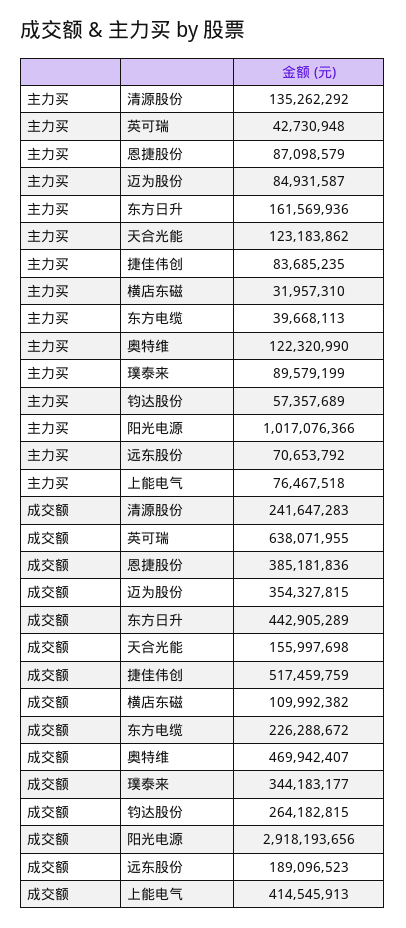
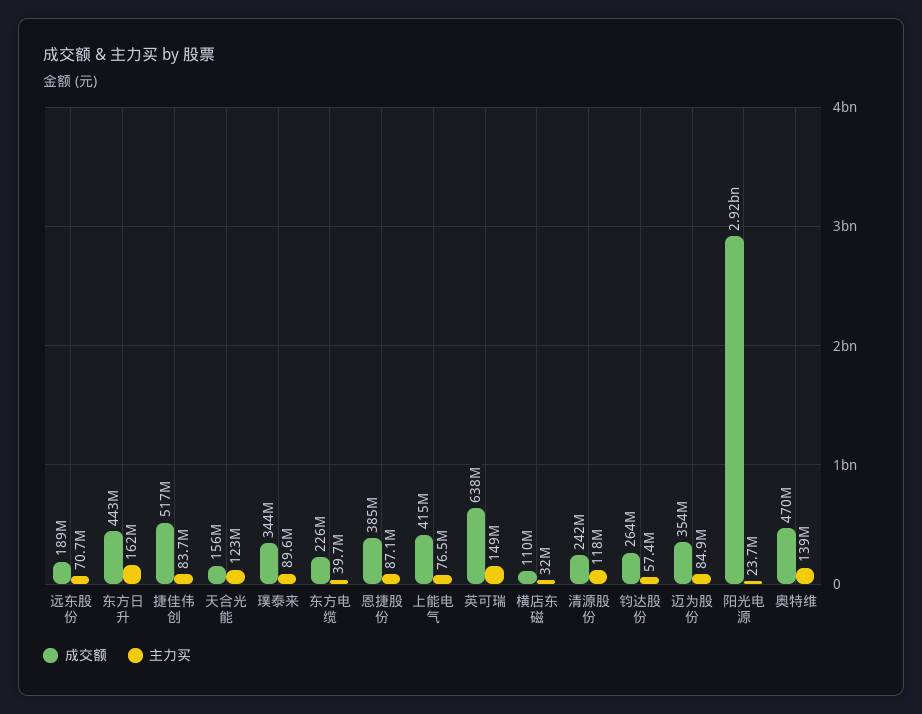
主力买, 清源股份: 135262292 -> 118000000
主力买, 英可瑞: 42730948 -> 149000000
主力买, 奥特维: 122320990 -> 139000000
主力买, 阳光电源: 1017076366 -> 23700000

